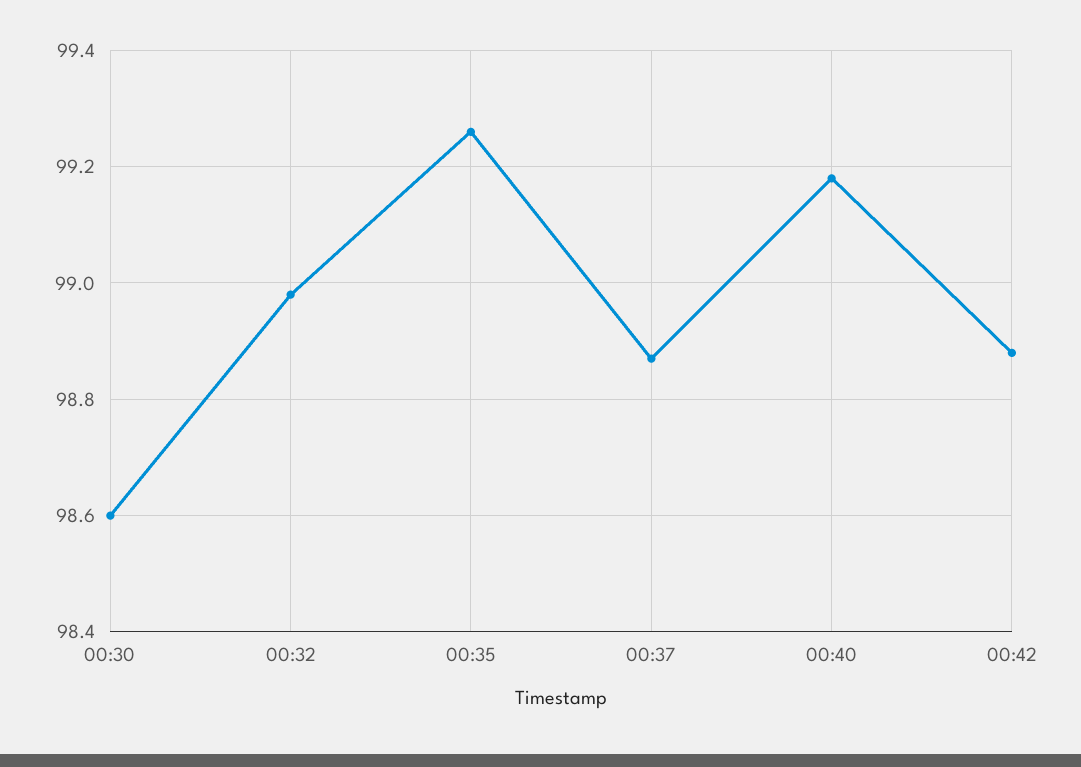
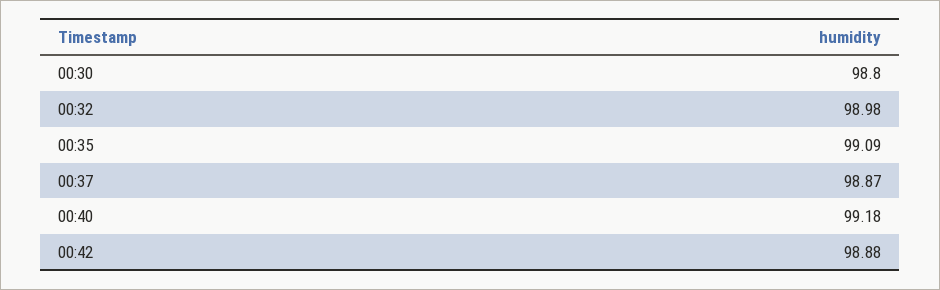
00:30: 98.6 -> 98.8
00:35: 99.25 -> 99.09

